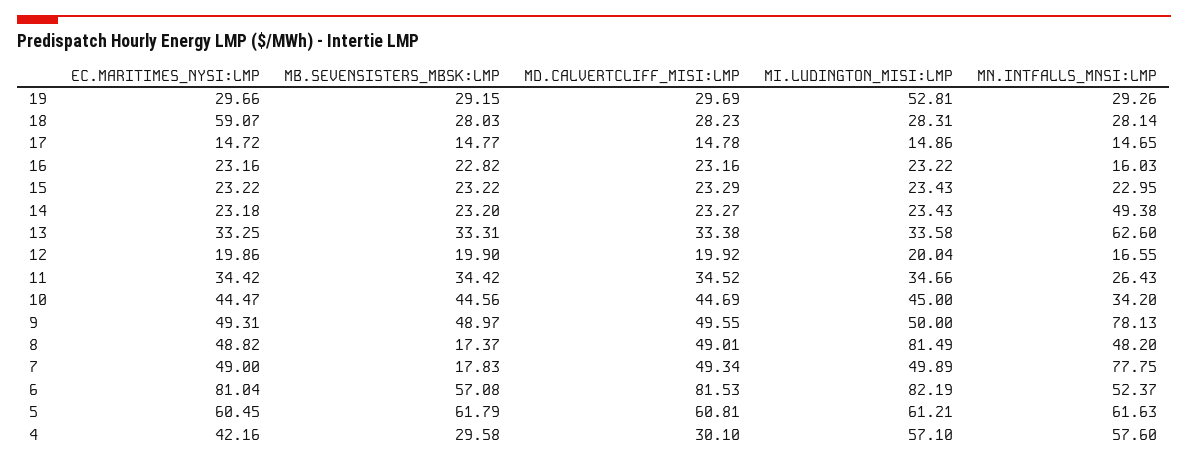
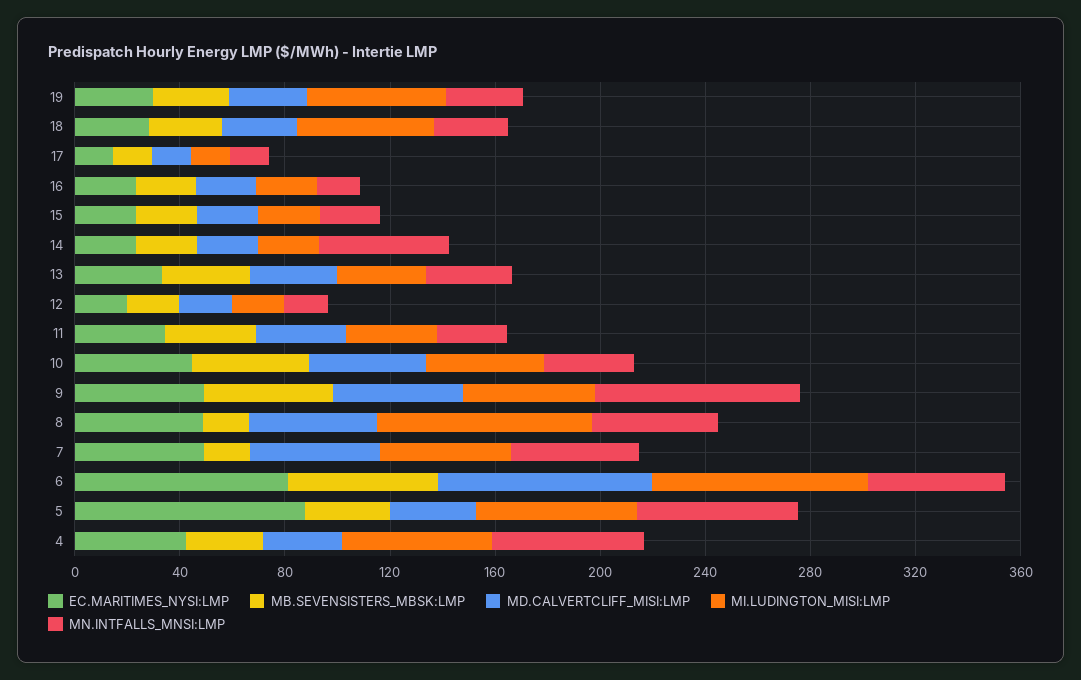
EC.MARITIMES_NYSI:LMP, 18: 59.07 -> 30
MI.LUDINGTON_MISI:LMP, 18: 28.31 -> 50
MN.INTFALLS_MNSI:LMP, 13: 62.6 -> 30
MN.INTFALLS_MNSI:LMP, 7: 77.75 -> 50
EC.MARITIMES_NYSI:LMP, 5: 60.45 -> 90
MB.SEVENSISTERS_MBSK:LMP, 5: 61.79 -> 30
MD.CALVERTCLIFF_MISI:LMP, 5: 60.81 -> 30

